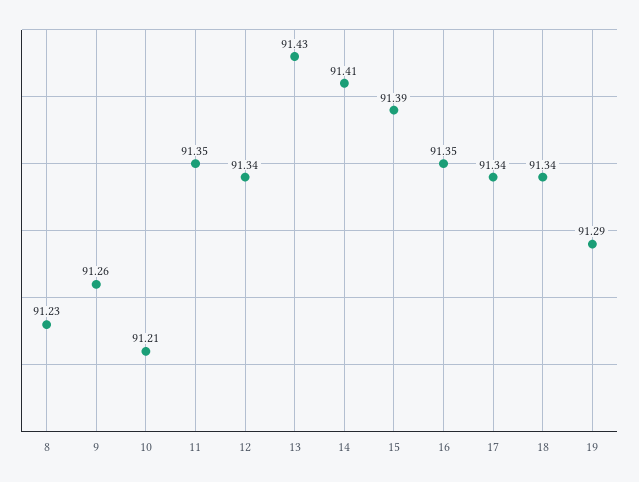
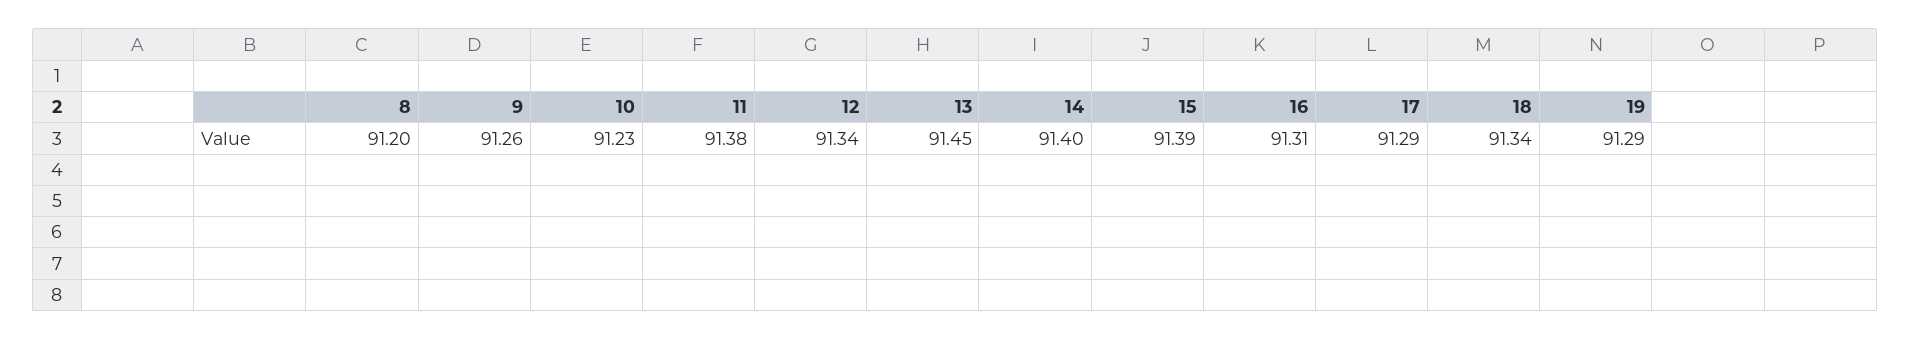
8: 91.23 -> 91.2
10: 91.21 -> 91.23
11: 91.35 -> 91.38
13: 91.43 -> 91.45
14: 91.41 -> 91.4
16: 91.35 -> 91.31
17: 91.34 -> 91.29

